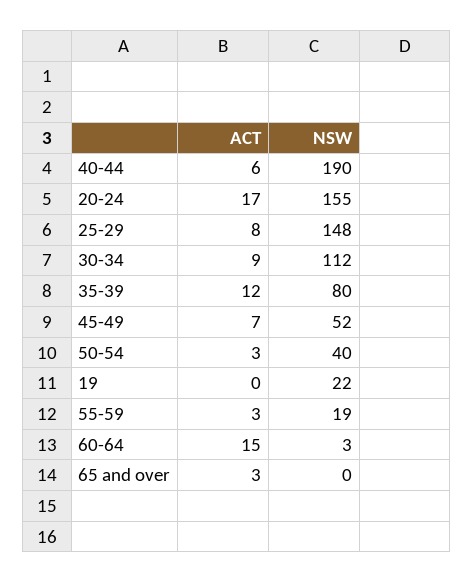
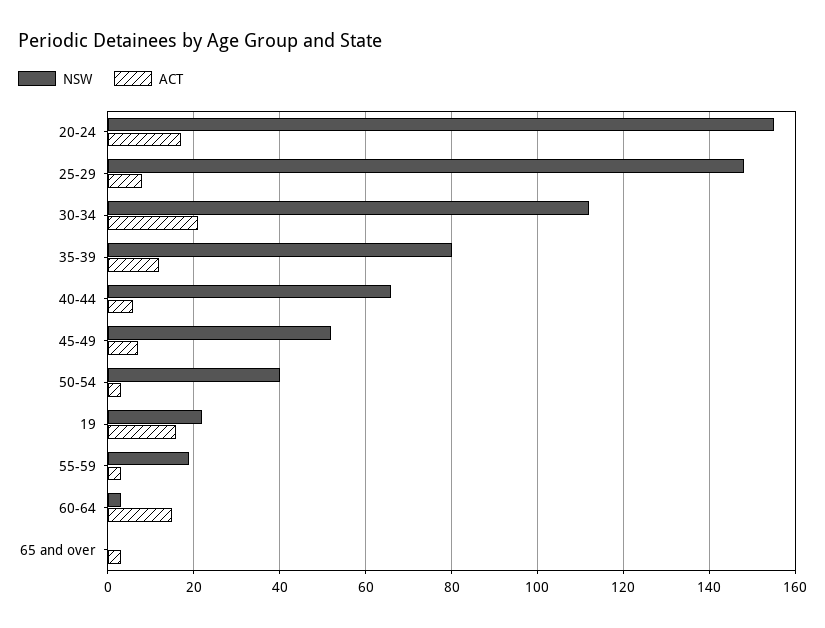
NSW, 40-44: 190 -> 65
ACT, 30-34: 9 -> 20
ACT, 19: 0 -> 15

